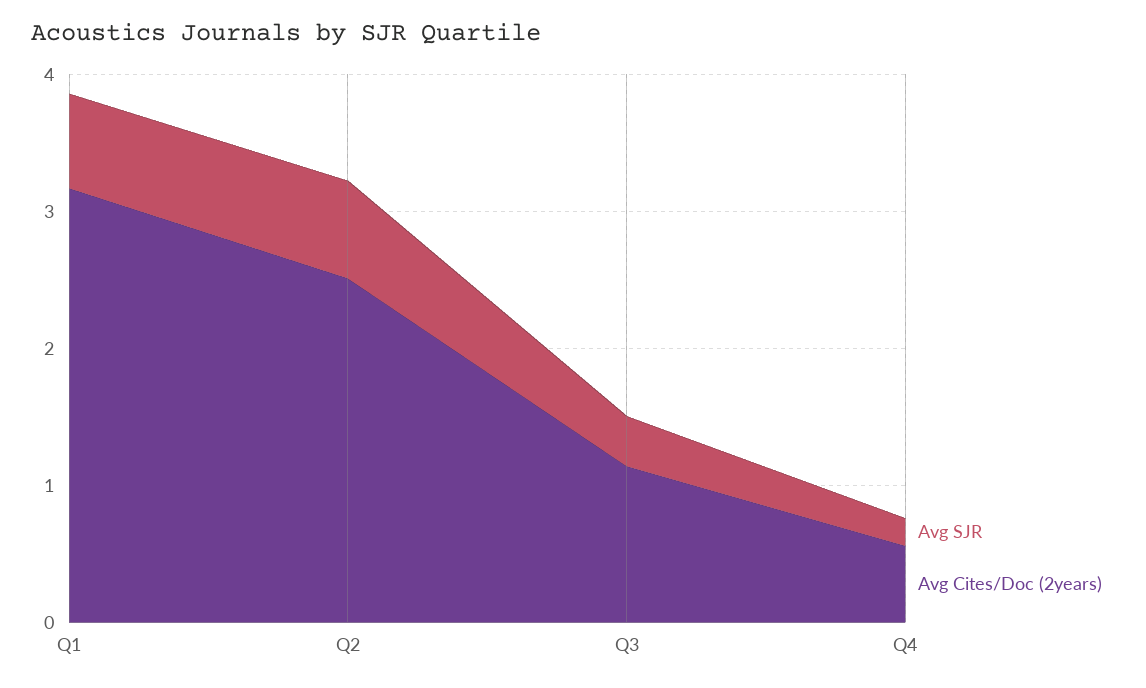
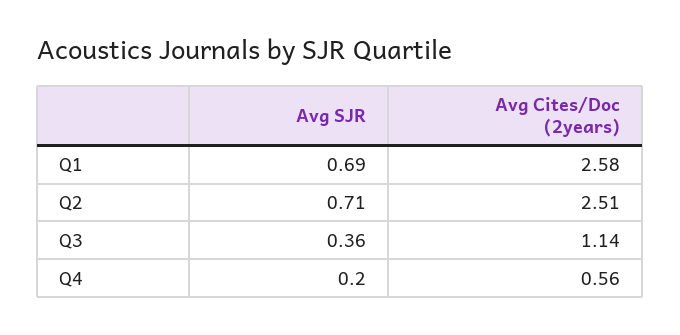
Avg Cites/Doc (2years), Q1: 3.2 -> 2.58

